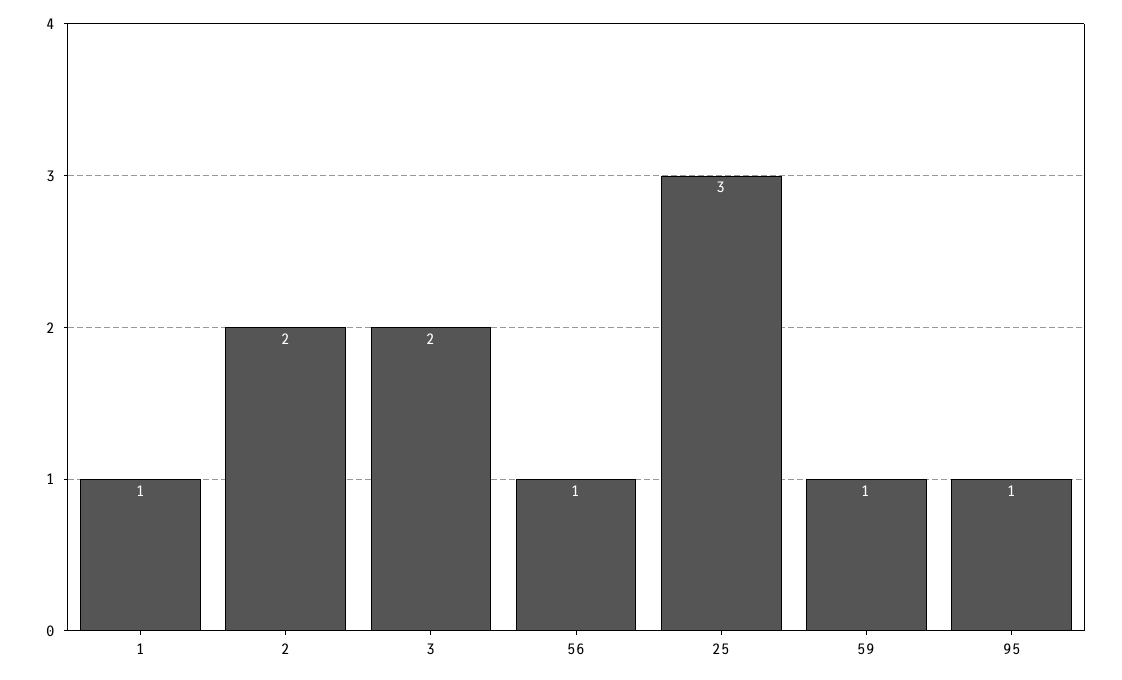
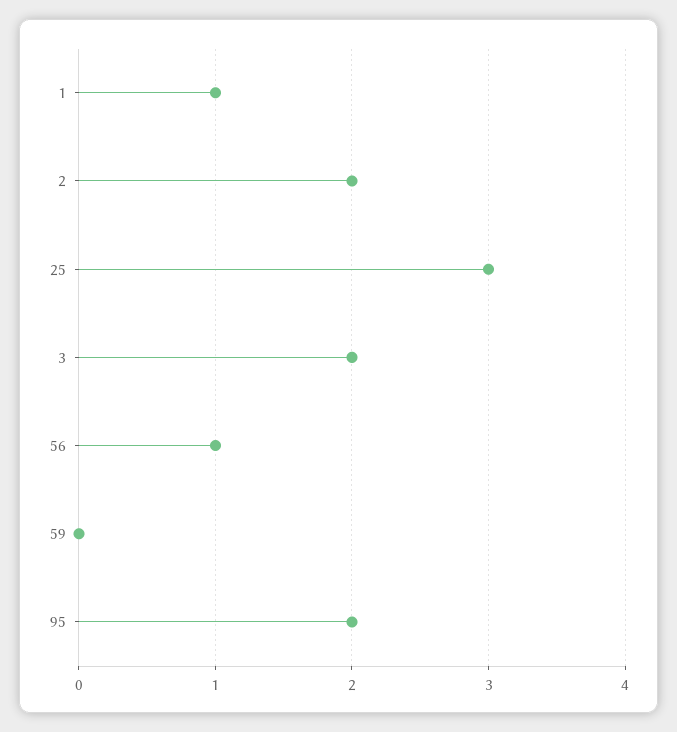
59: 1 -> 0
95: 1 -> 2

